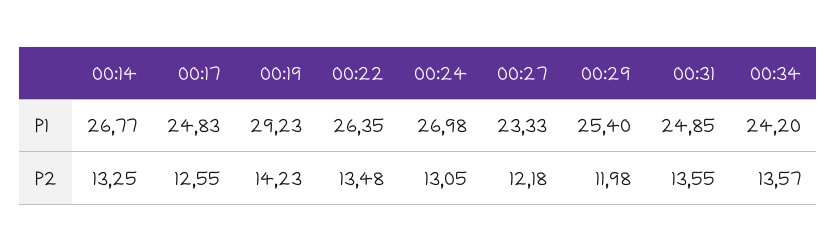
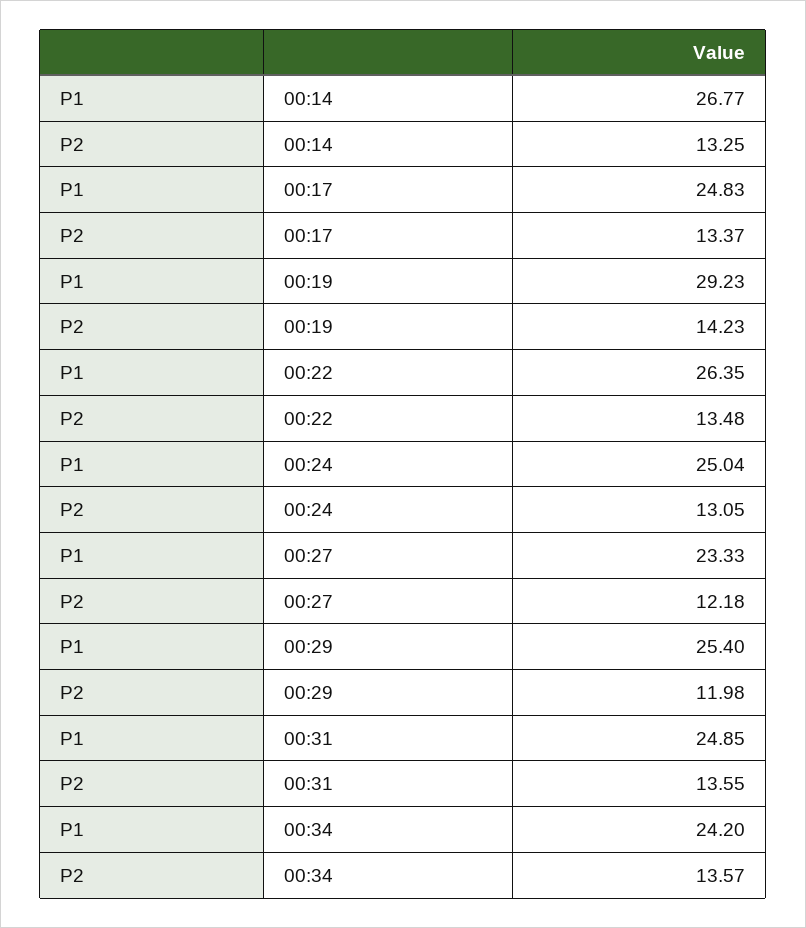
00:24, P1: 26.98 -> 25.04
00:17, P2: 12.55 -> 13.37

